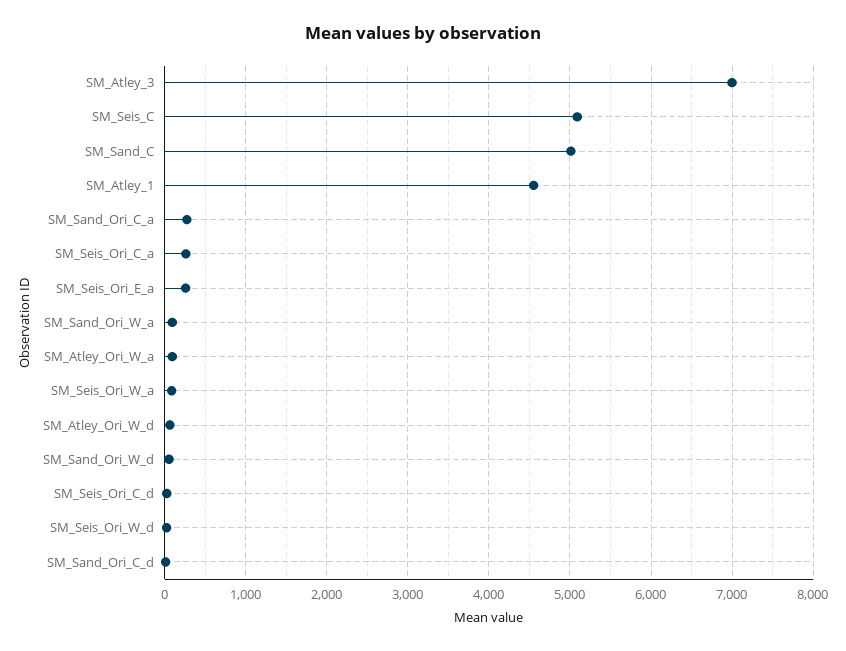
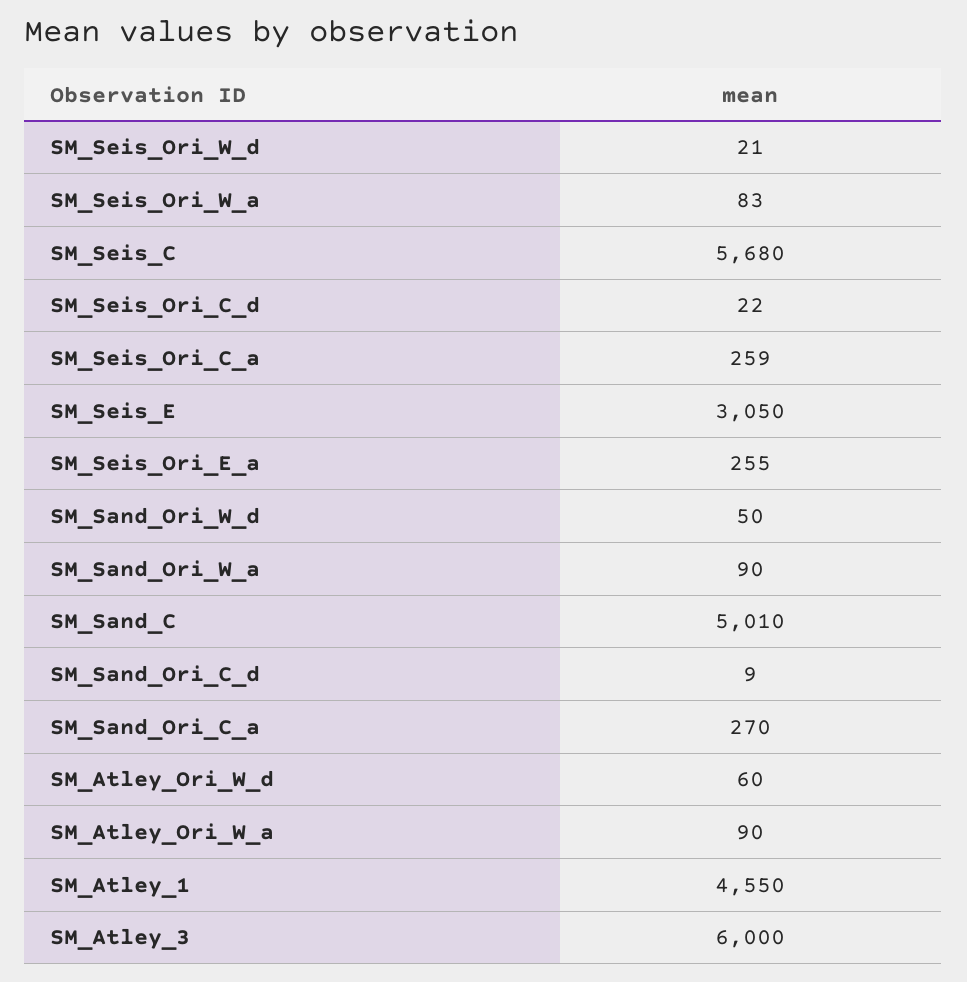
SM_Atley_3: 7000 -> 6000
SM_Seis_C: 5100 -> 5680
SM_Seis_E: none -> 3050

